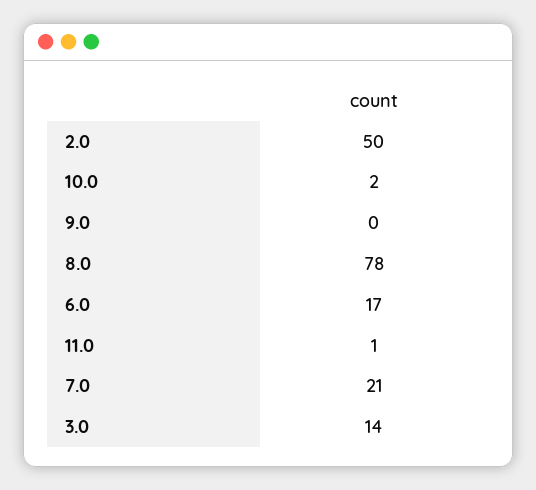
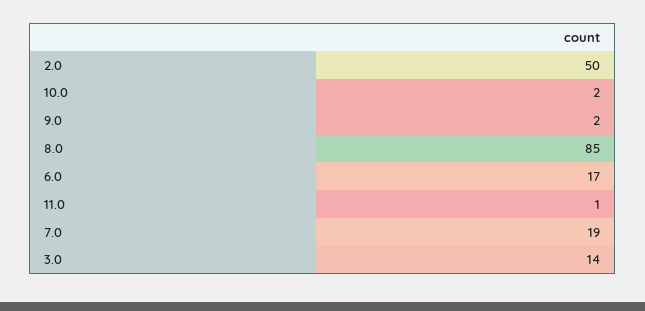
9.0: 0 -> 2
8.0: 78 -> 85
7.0: 21 -> 19

